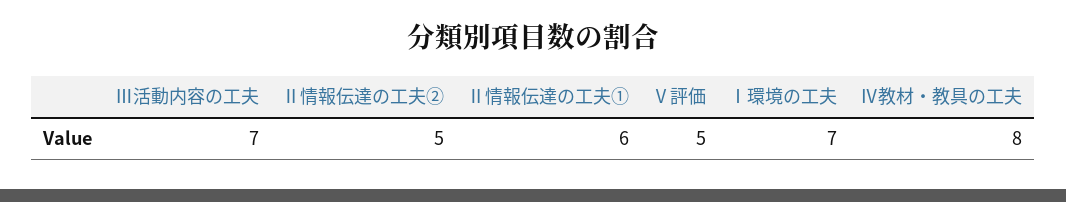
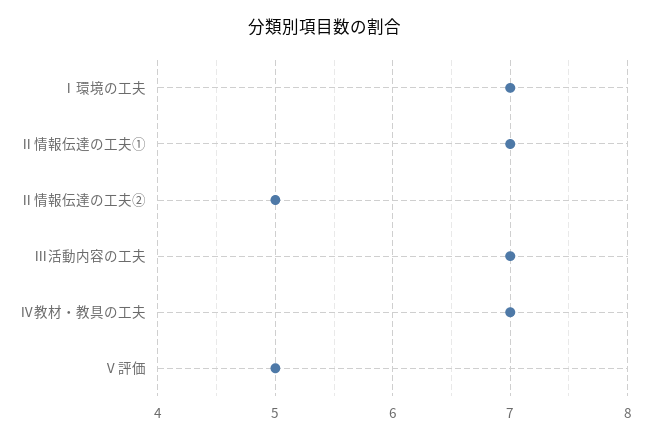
Ⅱ情報伝達の工夫①: 6 -> 7
Ⅳ教材・教具の工夫: 8 -> 7

